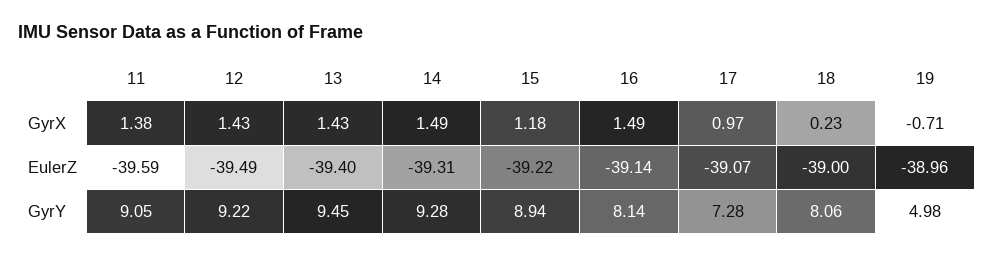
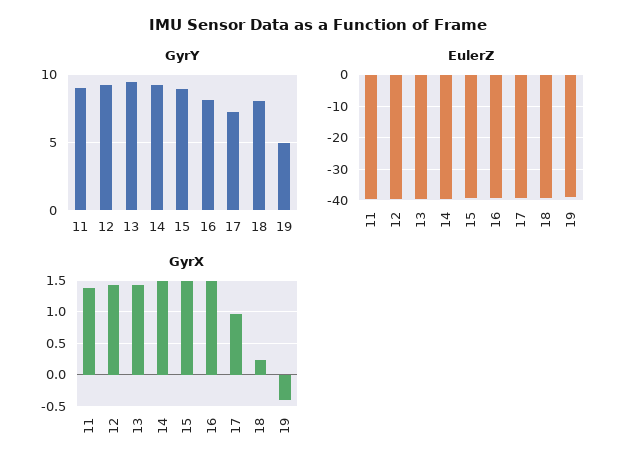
GyrX, 15: 1.18 -> 1.5
GyrX, 19: -0.71 -> -0.4

